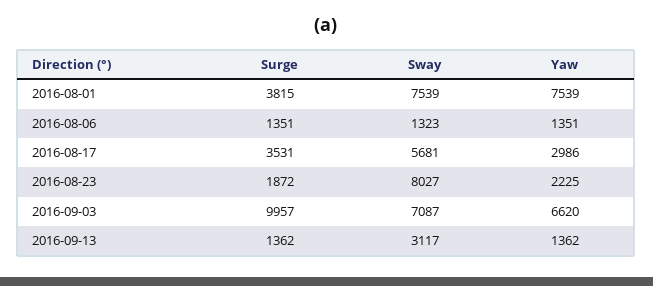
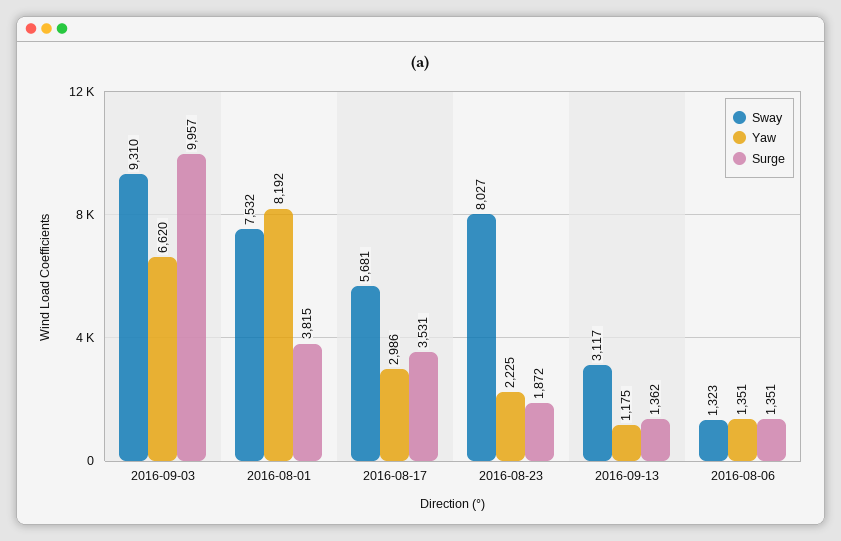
Sway, 2016-08-01: 7539 -> 7532
Yaw, 2016-08-01: 7539 -> 8192
Sway, 2016-09-03: 7087 -> 9310
Yaw, 2016-09-13: 1362 -> 1175

